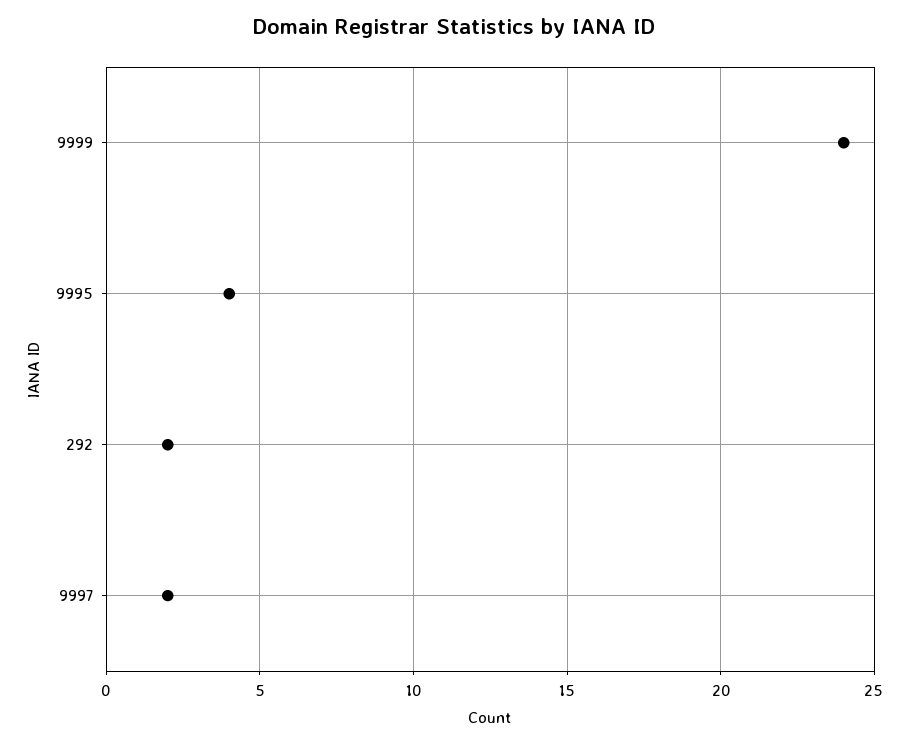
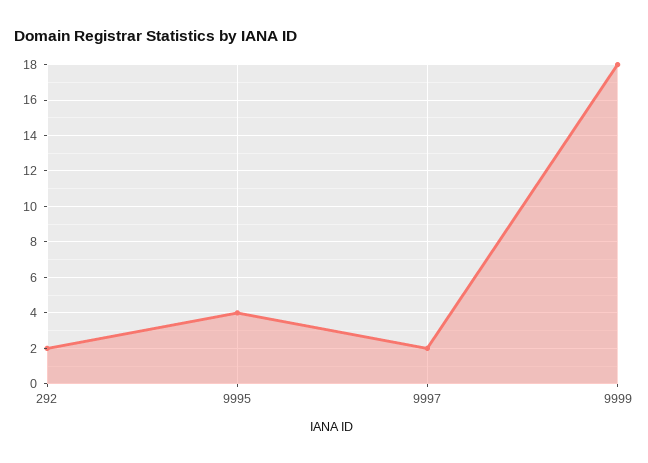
9999: 24 -> 18

